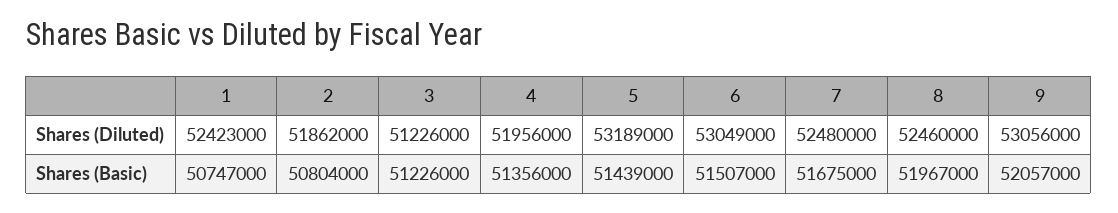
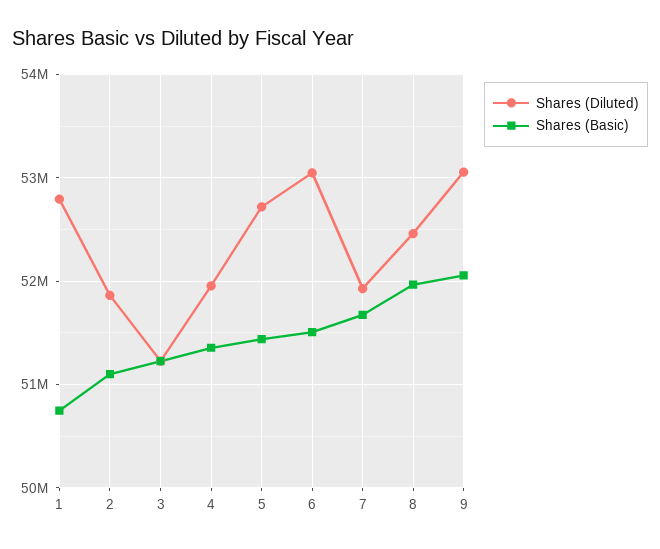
Shares (Diluted), 1: 52423000 -> 52800000
Shares (Diluted), 5: 53189000 -> 52700000
Shares (Diluted), 7: 52480000 -> 51900000
Shares (Basic), 2: 50804000 -> 51100000

